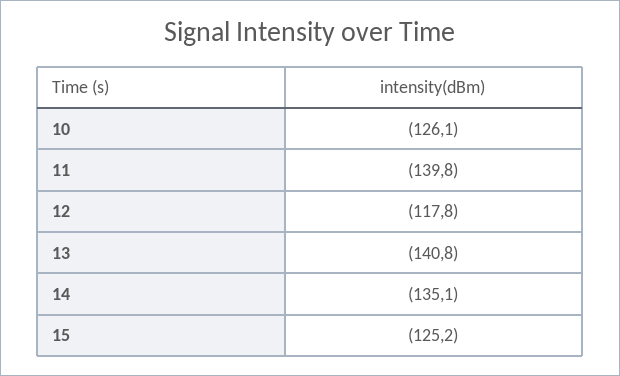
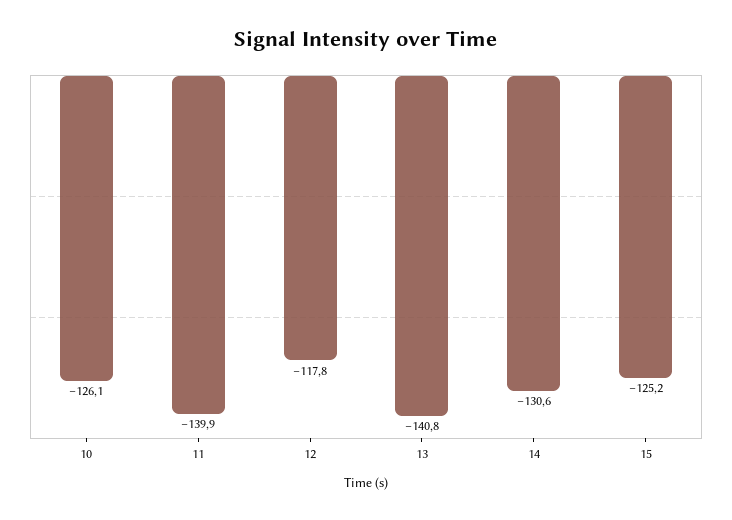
11: -139.8 -> -139.9
14: -135.1 -> -130.6

